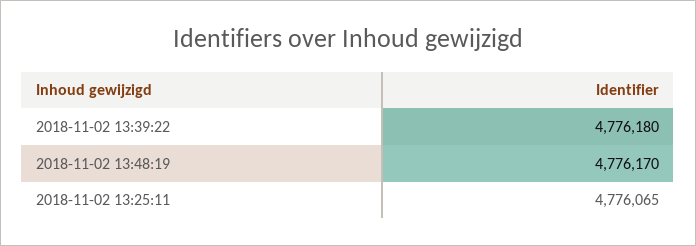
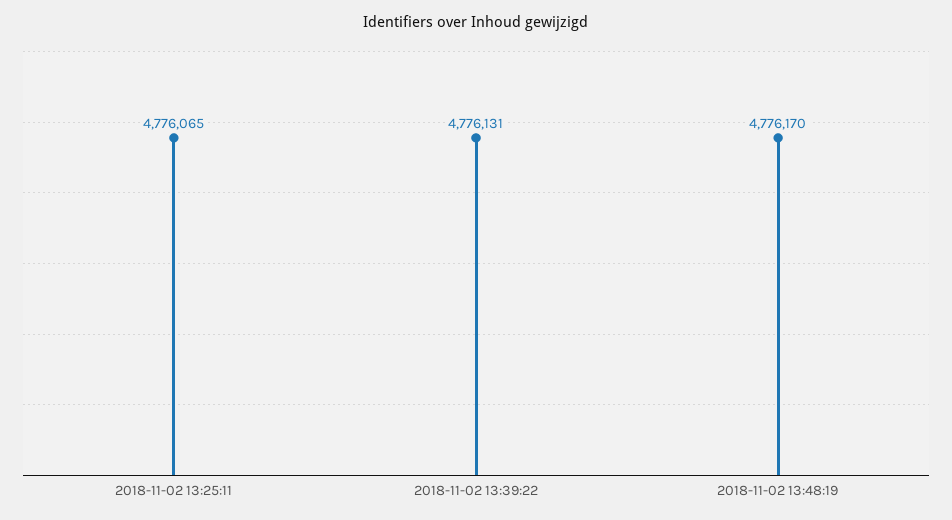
2018-11-02 13:39:22: 4776180 -> 4776131

